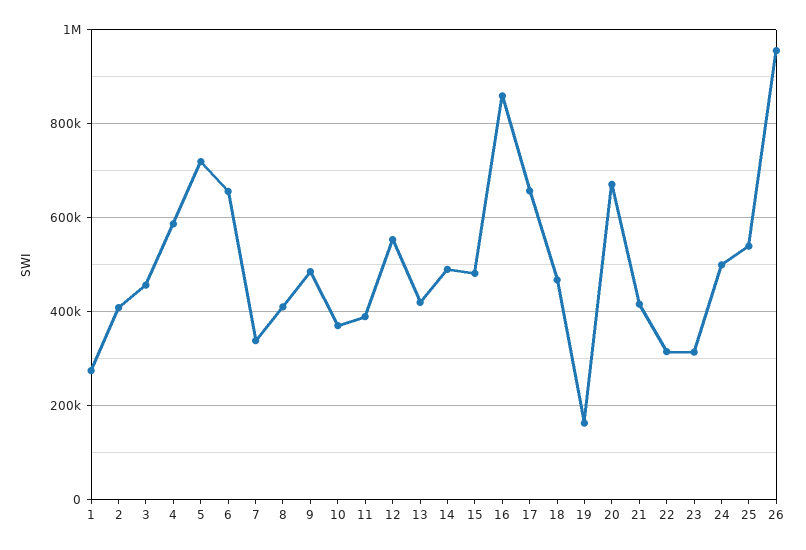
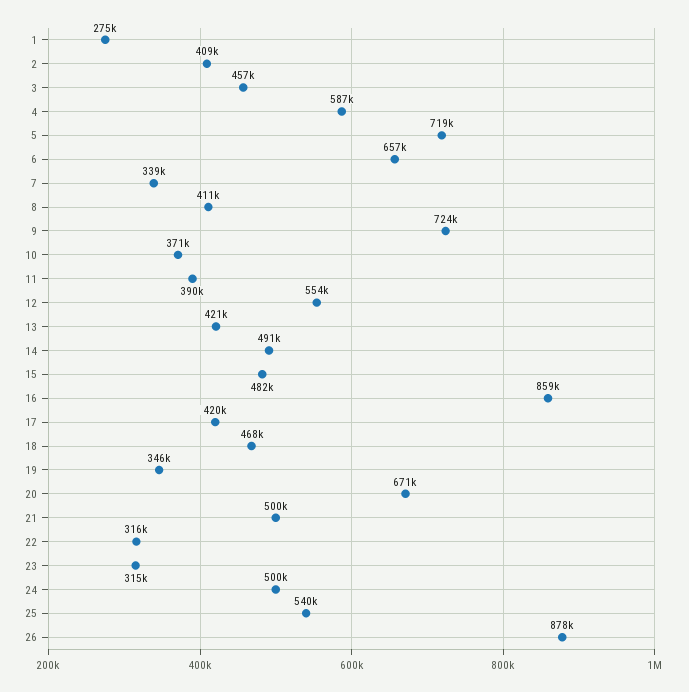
9: 480000 -> 724000
17: 660000 -> 420000
19: 160000 -> 346000
21: 420000 -> 500000
26: 960000 -> 878000

